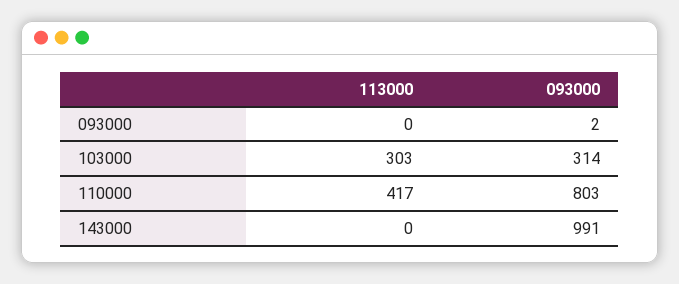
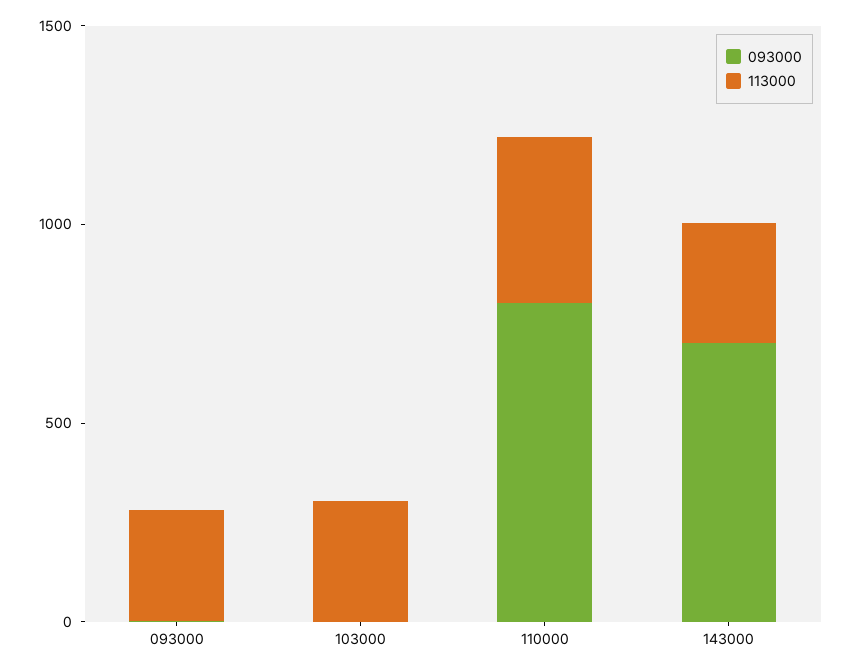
113000, 093000: 0 -> 300
093000, 103000: 314 -> 0
113000, 143000: 0 -> 300
093000, 143000: 991 -> 700

